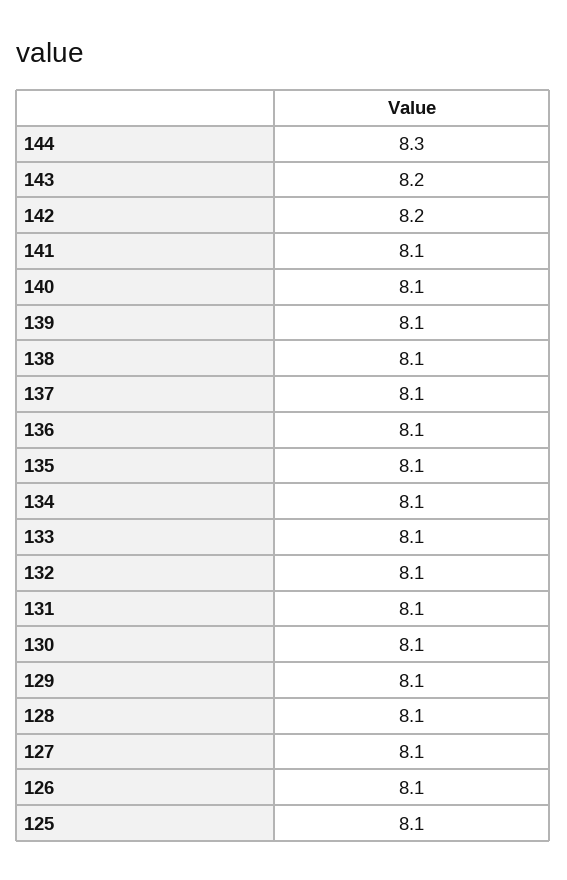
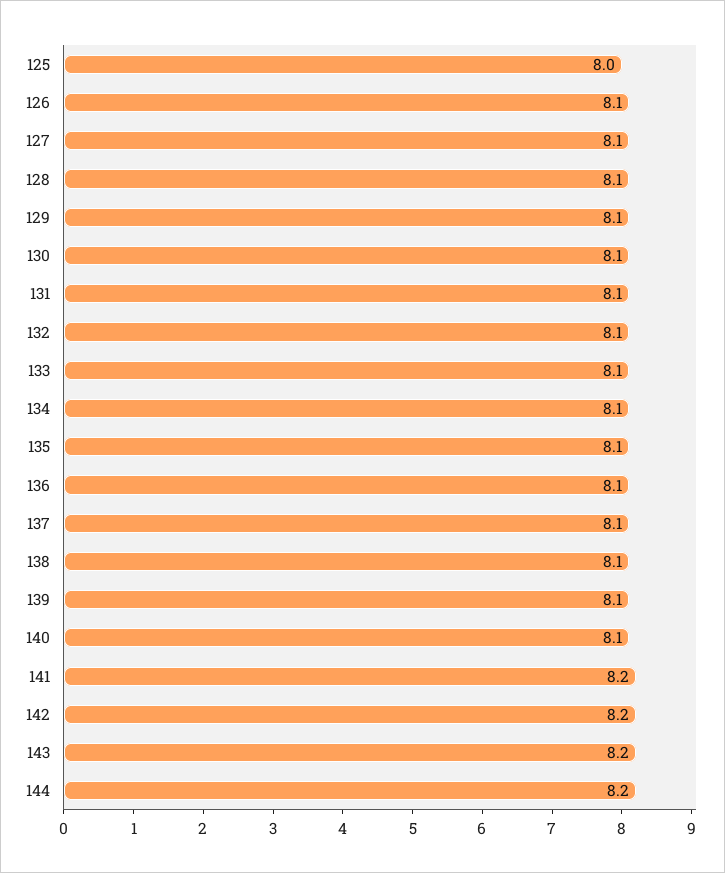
144: 8.3 -> 8.2
141: 8.1 -> 8.2
125: 8.1 -> 8

